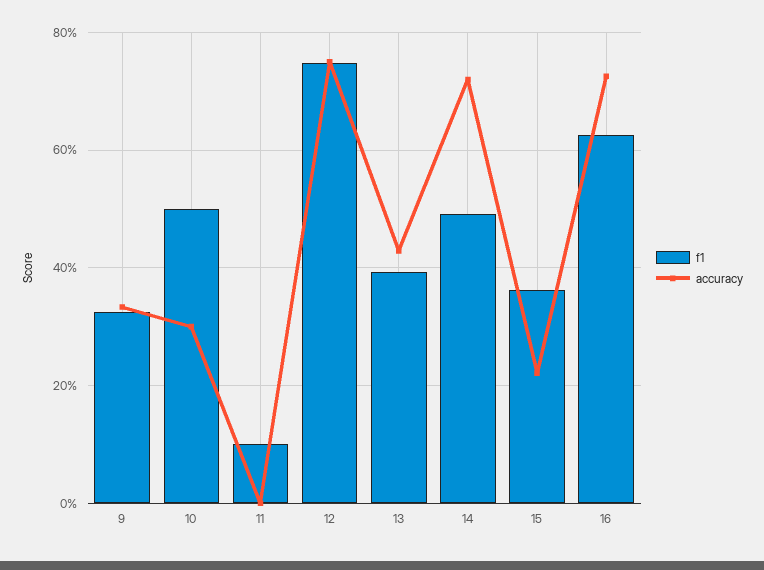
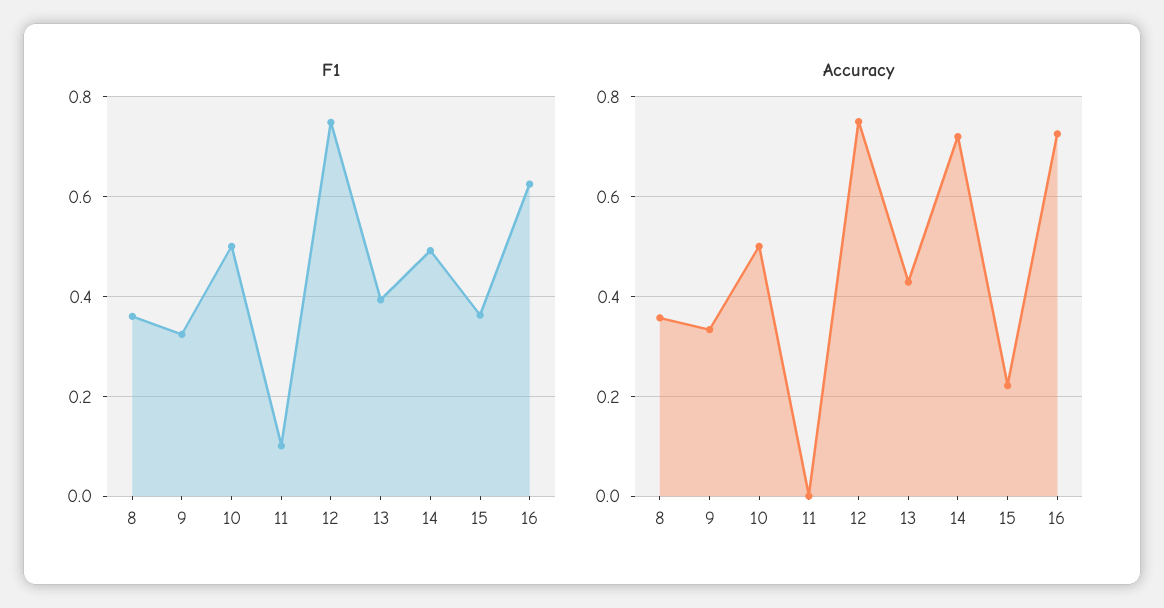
accuracy, 10: 0.3 -> 0.5
f1, 8: none -> 0.36
accuracy, 8: none -> 0.36

